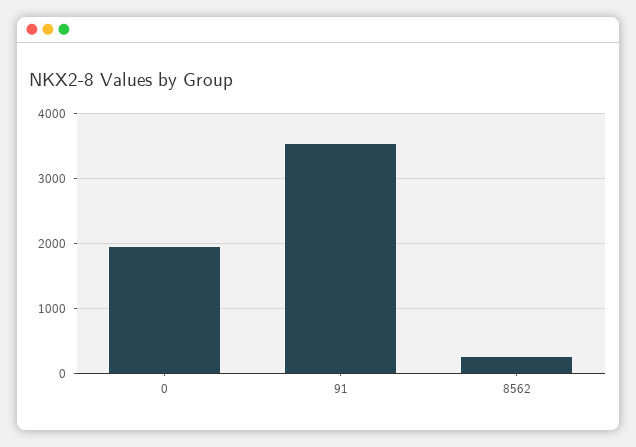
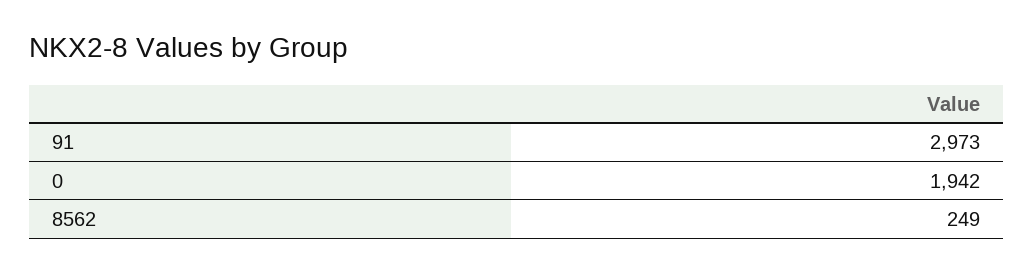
91: 3500 -> 2973

